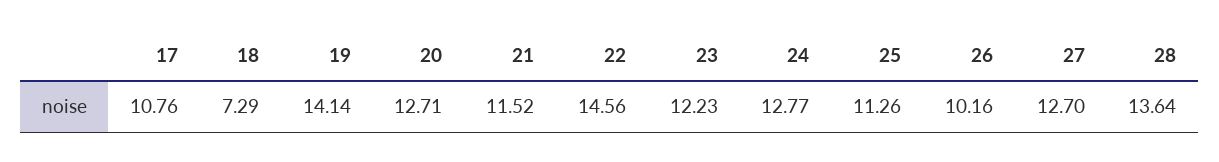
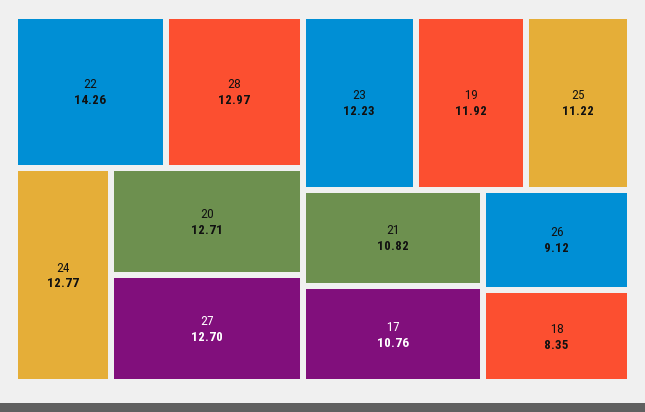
18: 7.29 -> 8.35
19: 14.14 -> 11.92
21: 11.52 -> 10.82
22: 14.56 -> 14.26
25: 11.26 -> 11.22
26: 10.16 -> 9.12
28: 13.64 -> 12.97

